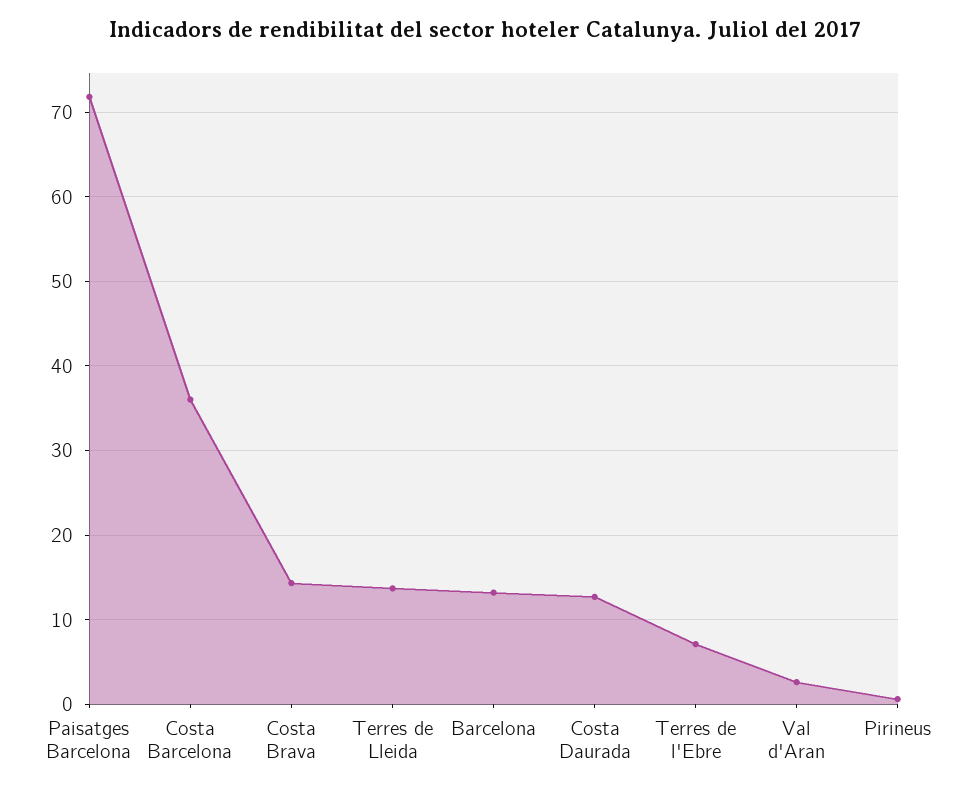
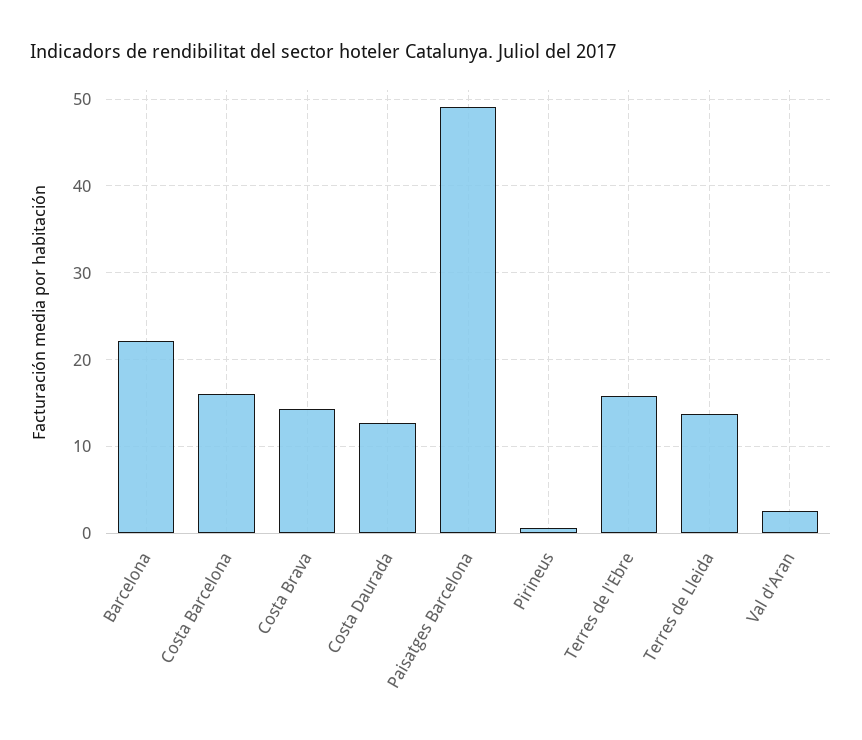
Paisatges Barcelona: 72 -> 49
Costa Barcelona: 36 -> 16
Barcelona: 13 -> 22
Terres de l'Ebre: 7 -> 16

